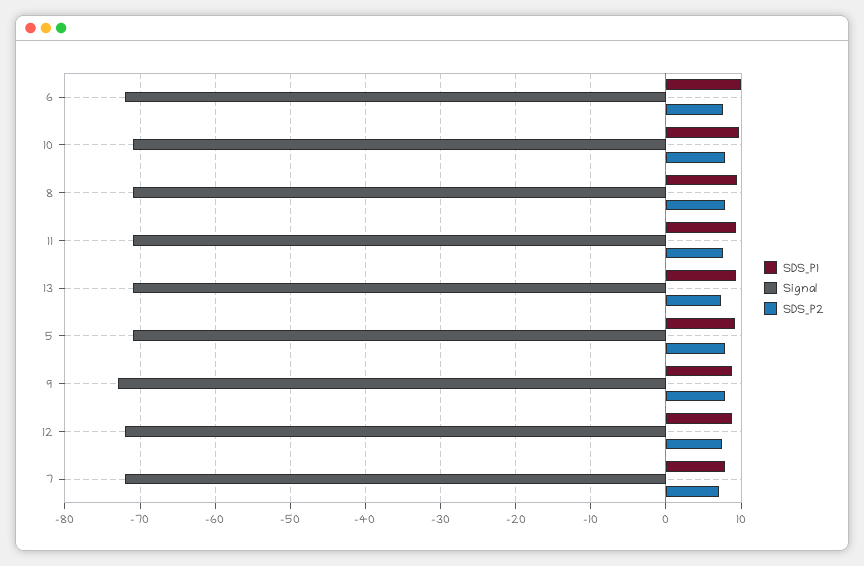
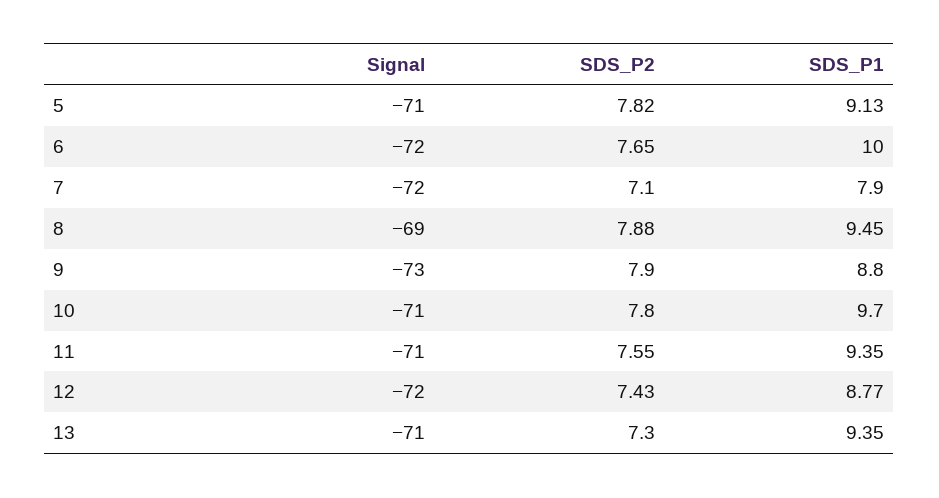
Signal, 8: -71 -> -69

